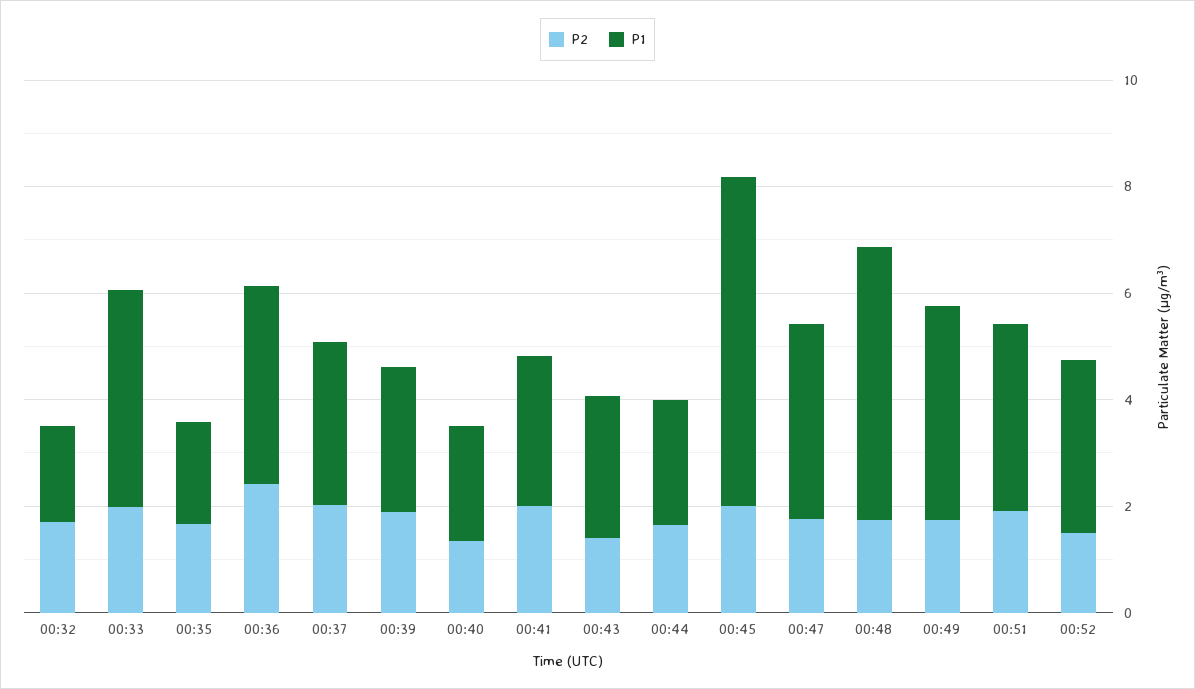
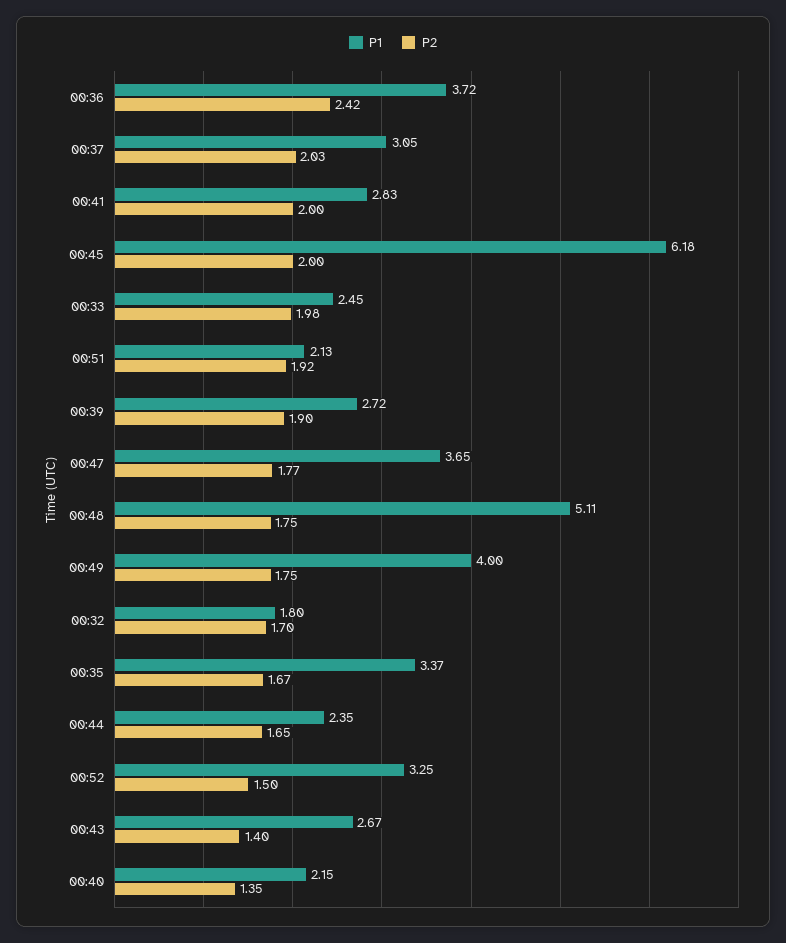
P1, 00:33: 4 -> 2.45
P1, 00:35: 2 -> 3.37
P1, 00:51: 3.5 -> 2.13

